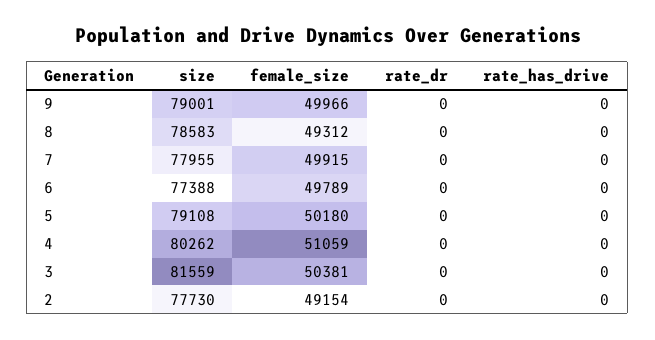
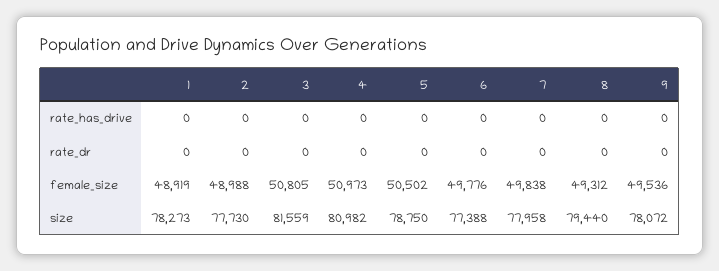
size, 9: 79001 -> 78072
female_size, 9: 49966 -> 49536
size, 8: 78583 -> 79440
size, 7: 77955 -> 77958
female_size, 7: 49915 -> 49838
female_size, 6: 49789 -> 49776
size, 5: 79108 -> 78750
female_size, 5: 50180 -> 50502
size, 4: 80262 -> 80982
female_size, 4: 51059 -> 50973
female_size, 3: 50381 -> 50805
female_size, 2: 49154 -> 48988
rate_has_drive, 1: none -> 0
rate_dr, 1: none -> 0
female_size, 1: none -> 48919
size, 1: none -> 78273

